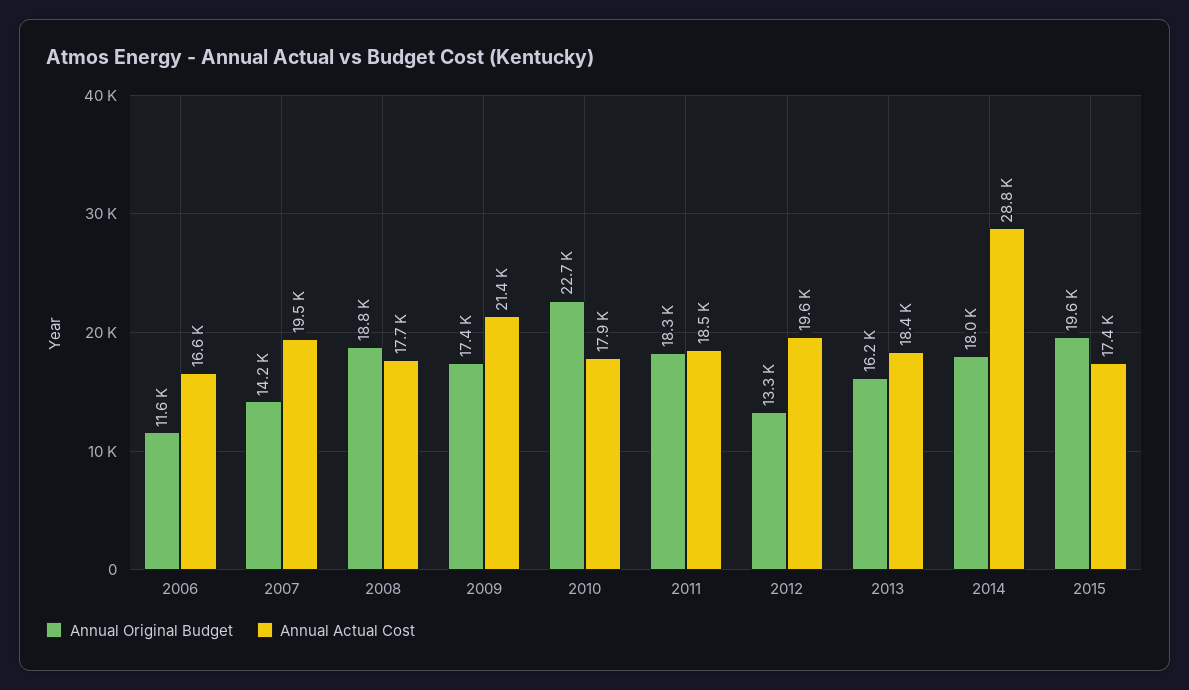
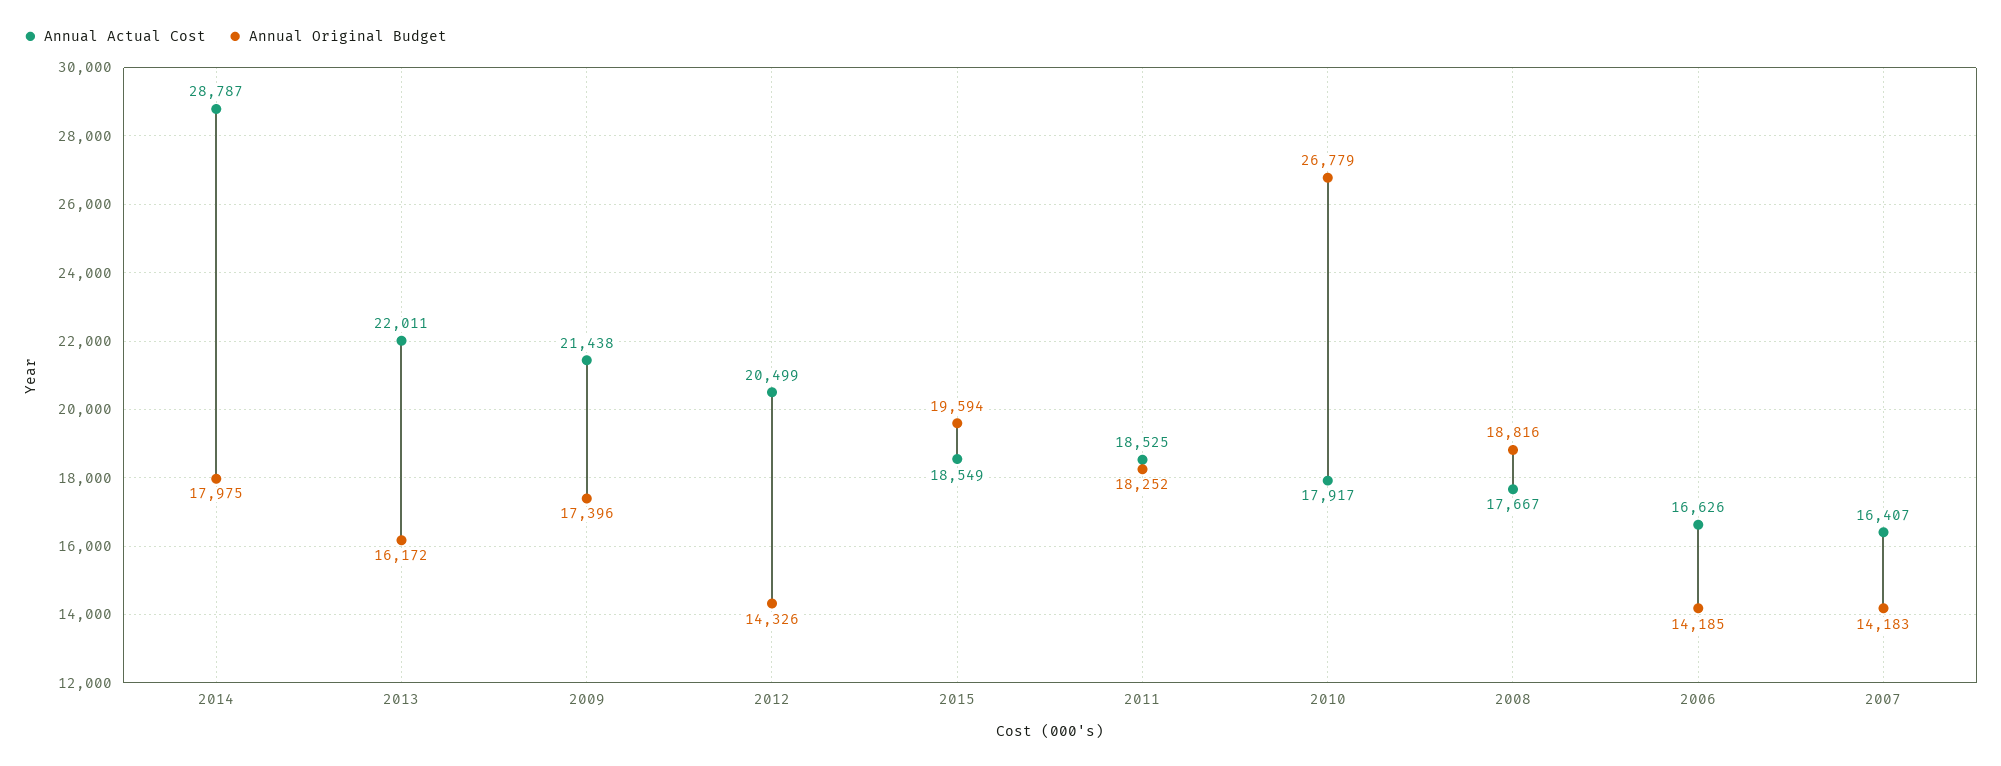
Annual Original Budget, 2006: 11600 -> 14185
Annual Actual Cost, 2007: 19500 -> 16407
Annual Original Budget, 2010: 22700 -> 26779
Annual Original Budget, 2012: 13300 -> 14326
Annual Actual Cost, 2012: 19600 -> 20499
Annual Actual Cost, 2013: 18400 -> 22011
Annual Actual Cost, 2015: 17400 -> 18549

